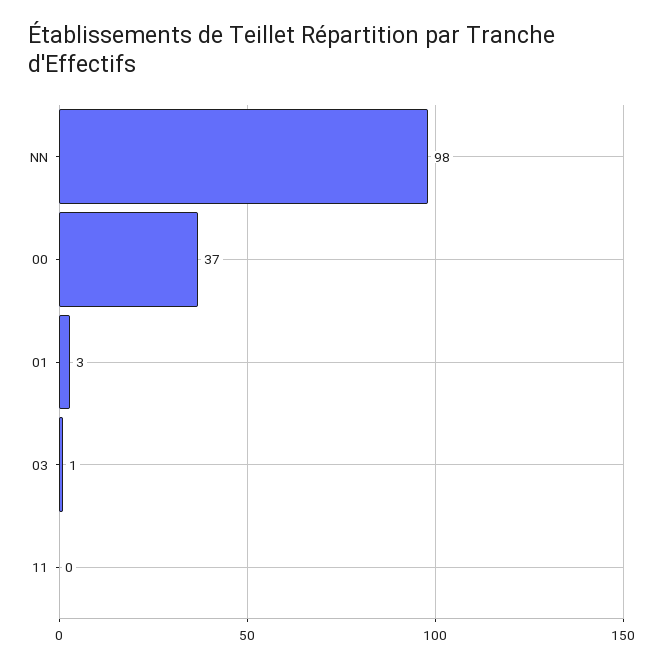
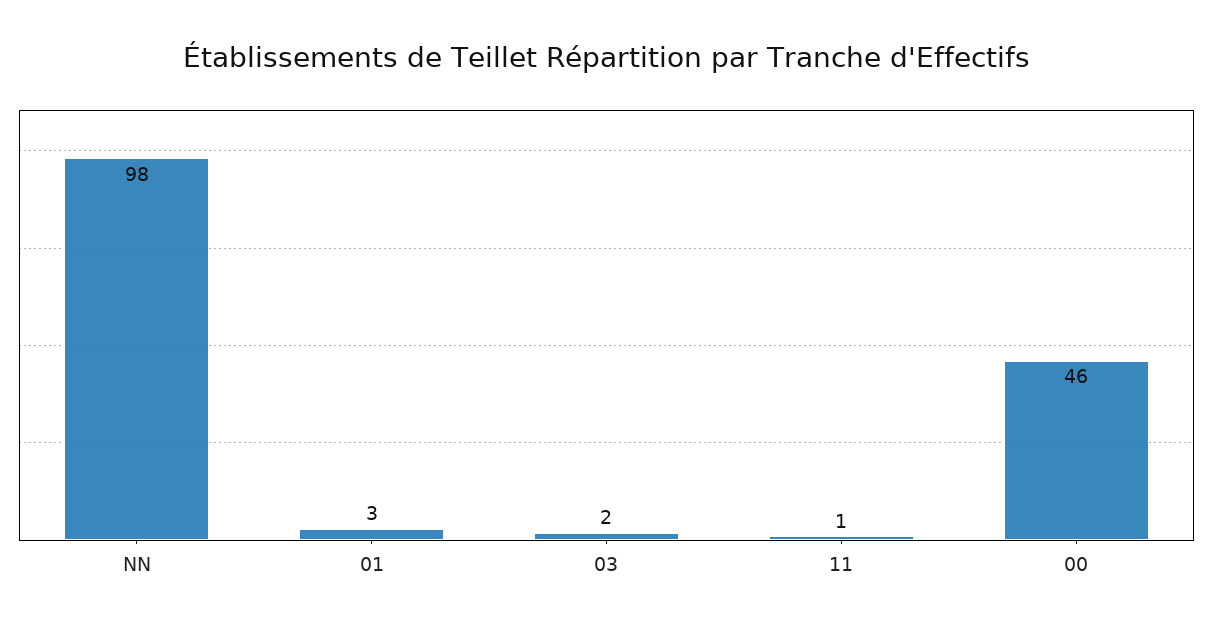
00: 37 -> 46
03: 1 -> 2
11: 0 -> 1

